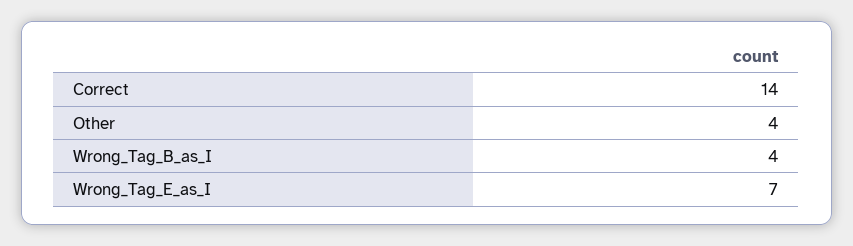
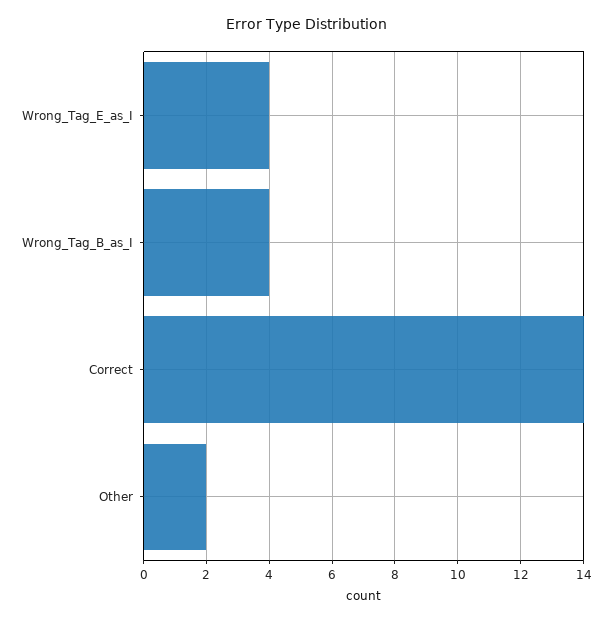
Other: 4 -> 2
Wrong_Tag_E_as_I: 7 -> 4

